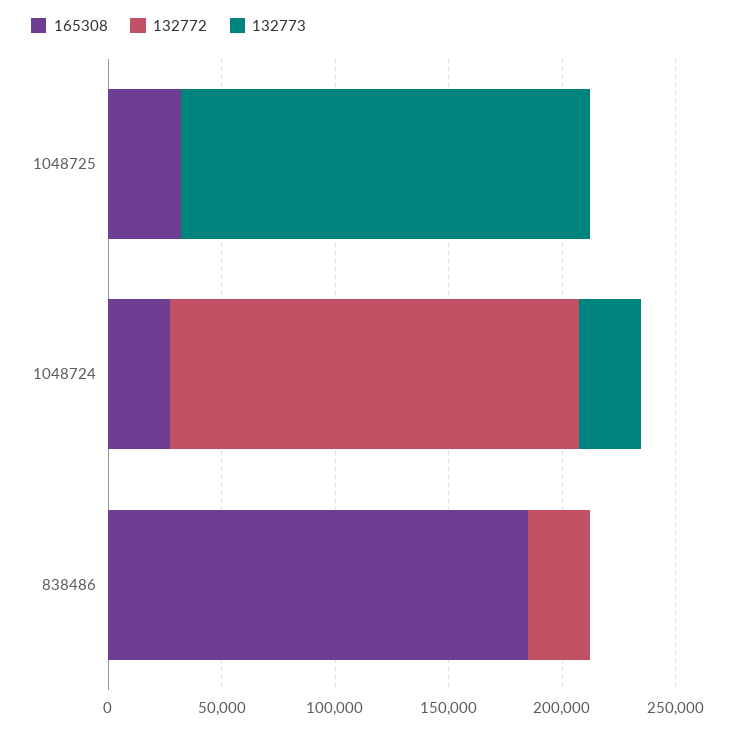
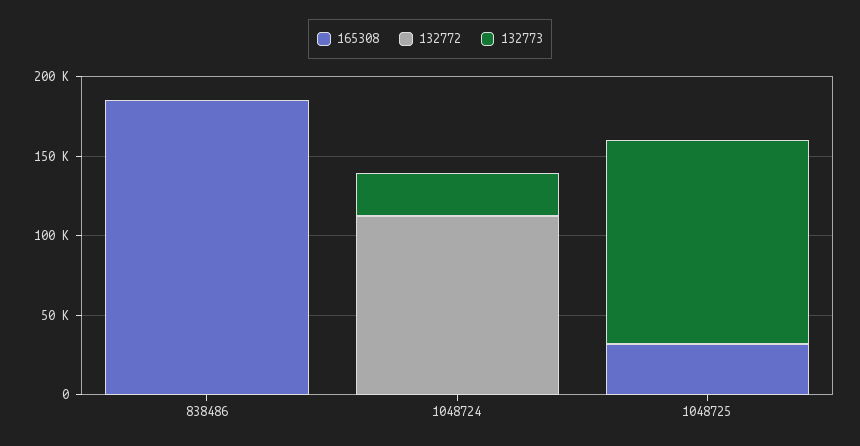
132773, 1048725: 180000 -> 130000
165308, 1048724: 30000 -> 0
132772, 1048724: 180000 -> 110000
132772, 838486: 30000 -> 0

